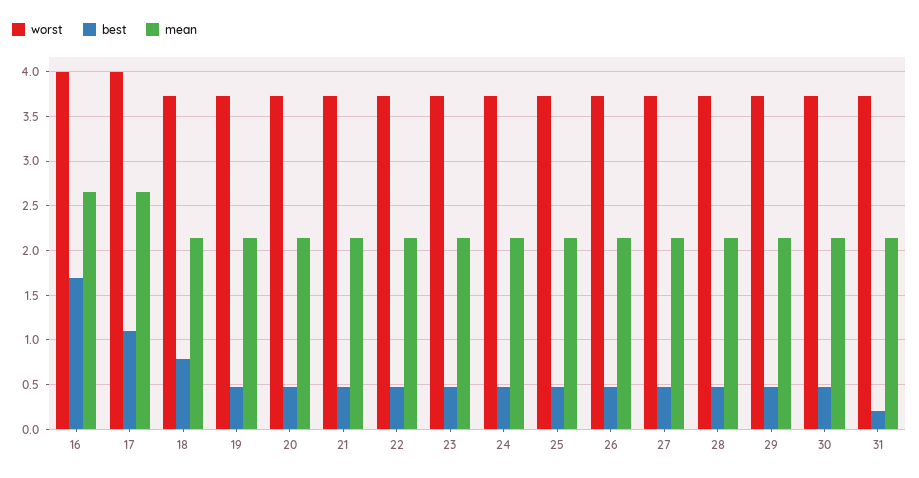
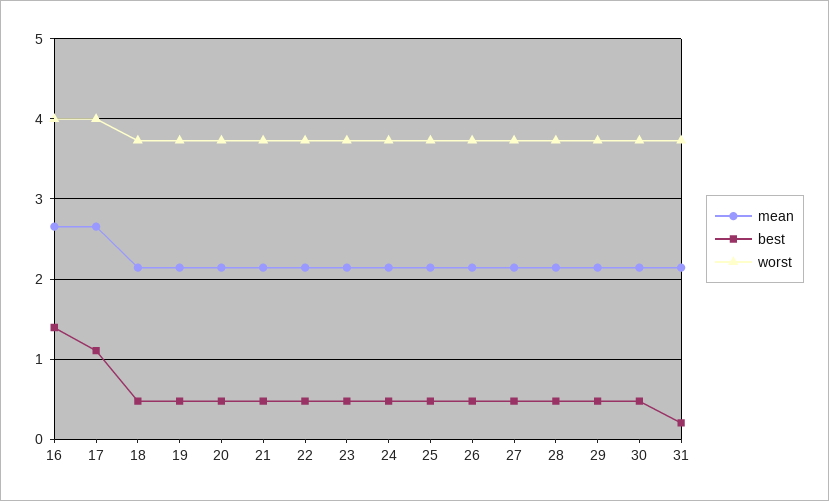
best, 16: 1.7 -> 1.4
best, 18: 0.8 -> 0.5

